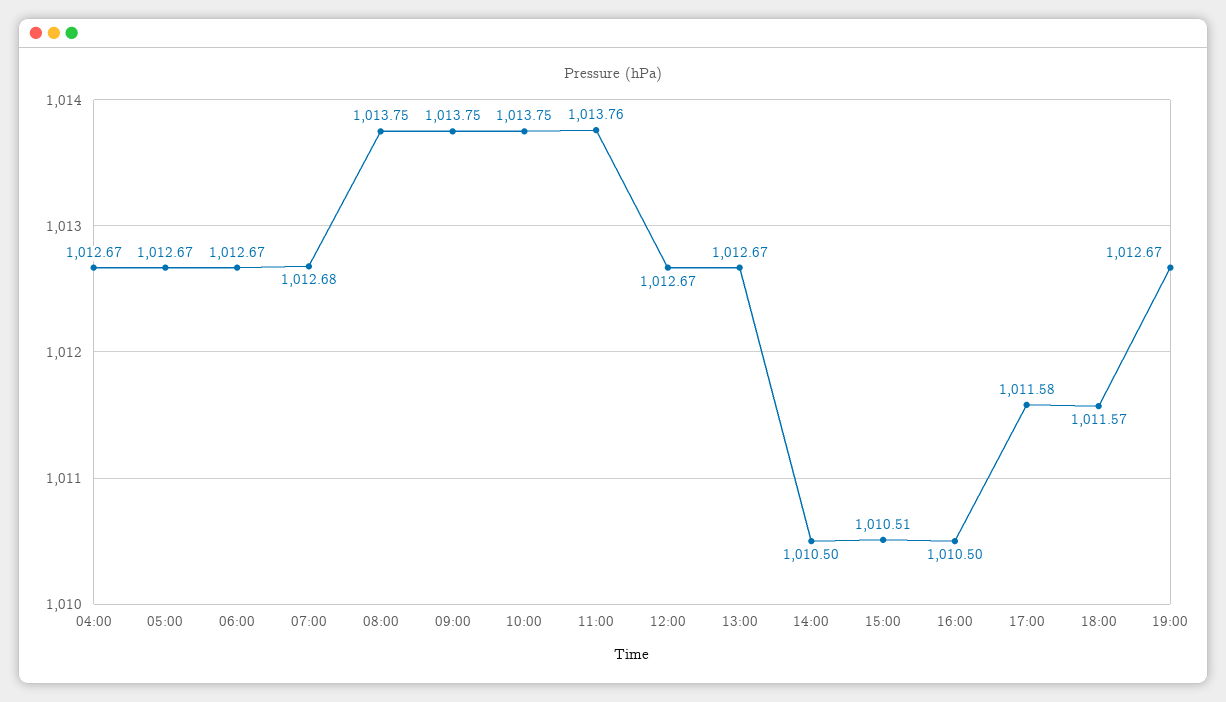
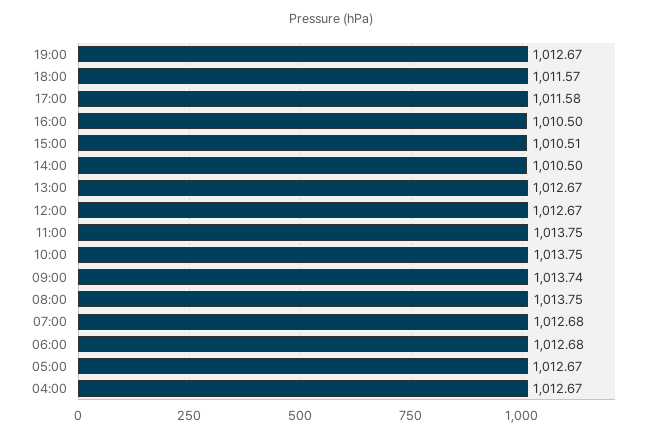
06:00: 1012.67 -> 1012.68
09:00: 1013.75 -> 1013.74
11:00: 1013.76 -> 1013.75

